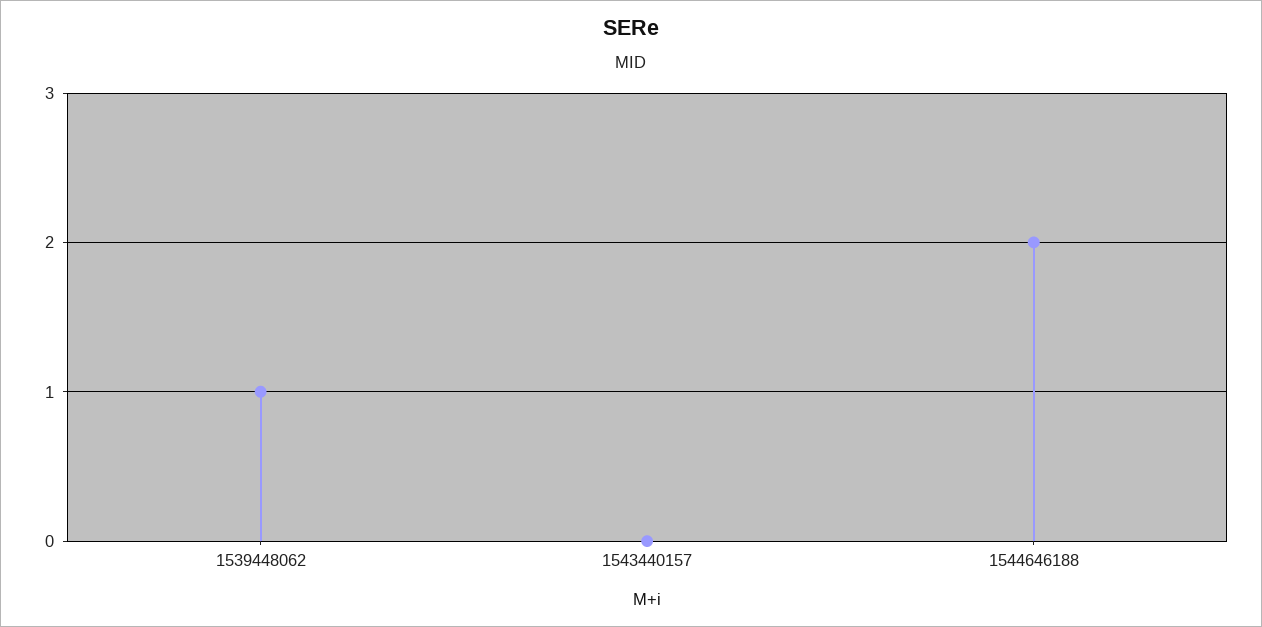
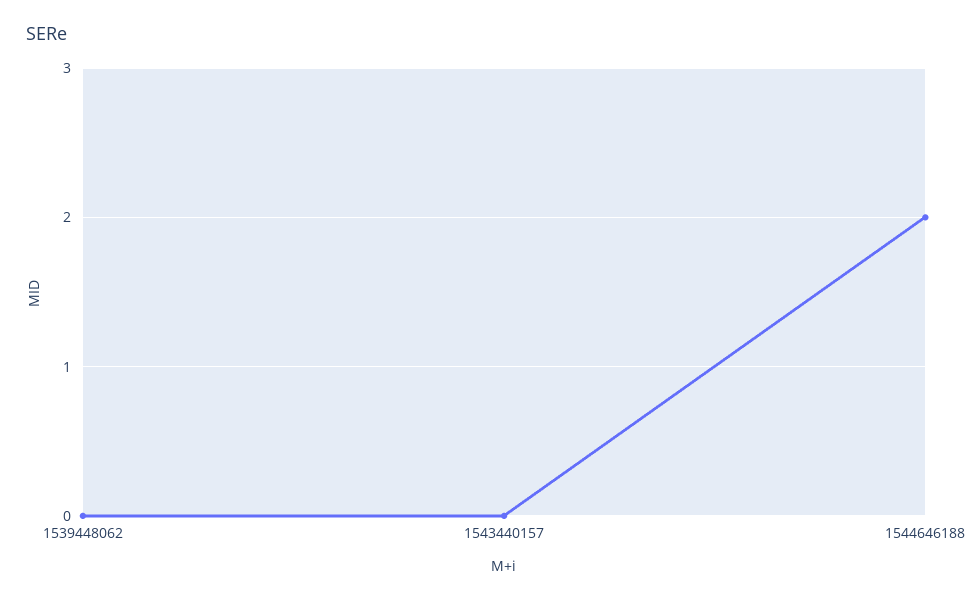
1539448062: 1 -> 0

